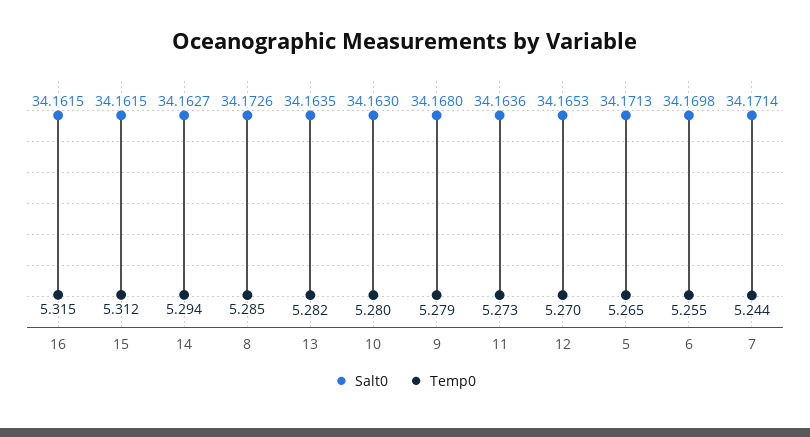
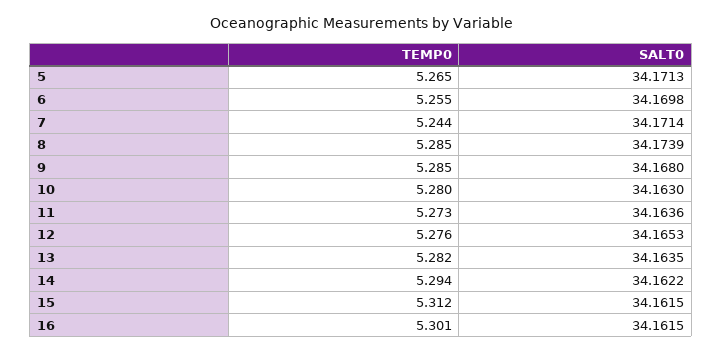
Temp0, 16: 5.315 -> 5.301
Salt0, 14: 34.1627 -> 34.1622
Salt0, 8: 34.1726 -> 34.1739
Temp0, 9: 5.279 -> 5.285
Temp0, 12: 5.27 -> 5.276

